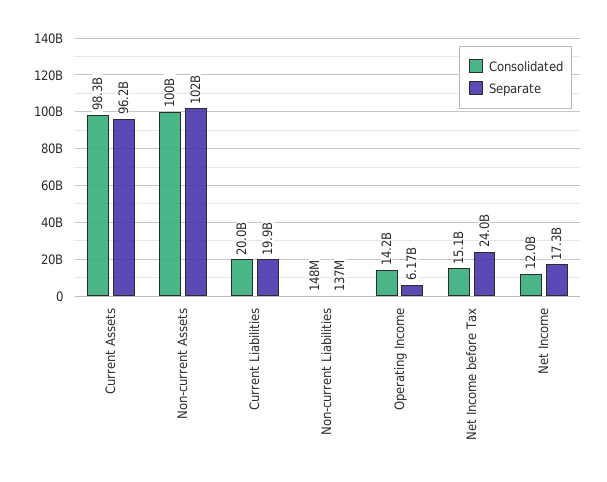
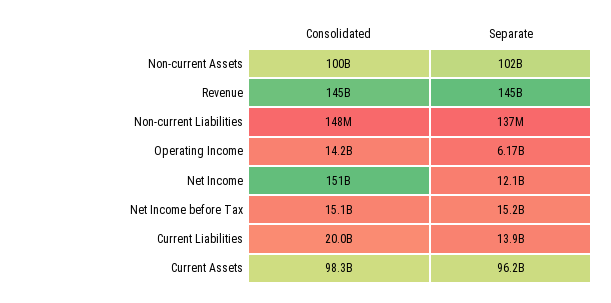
Separate, Current Liabilities: 19900000000 -> 13900000000
Separate, Net Income before Tax: 24000000000 -> 15200000000
Consolidated, Net Income: 12000000000 -> 151000000000
Separate, Net Income: 17300000000 -> 12100000000
Consolidated, Revenue: none -> 145000000000
Separate, Revenue: none -> 145000000000

